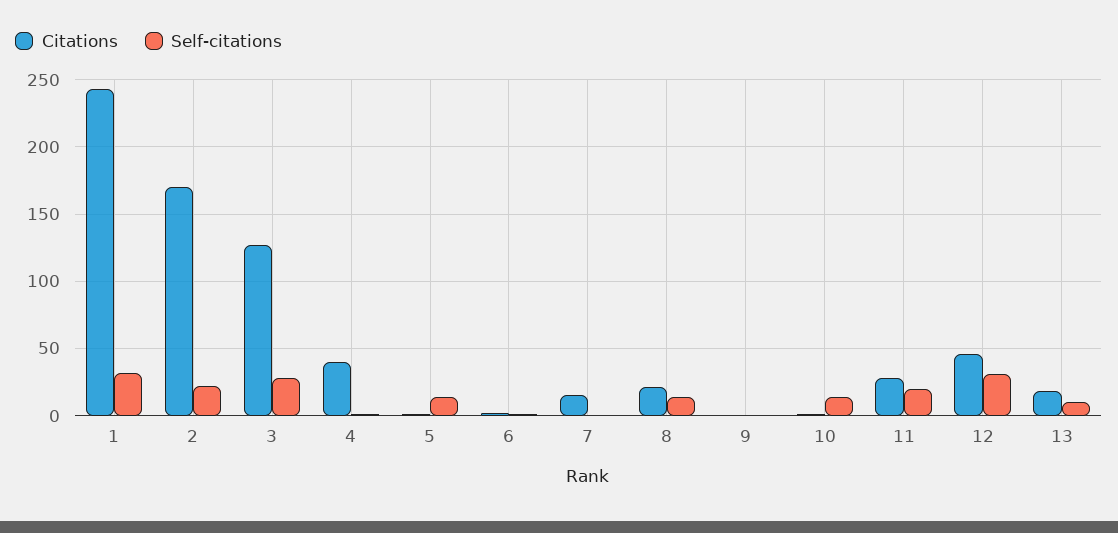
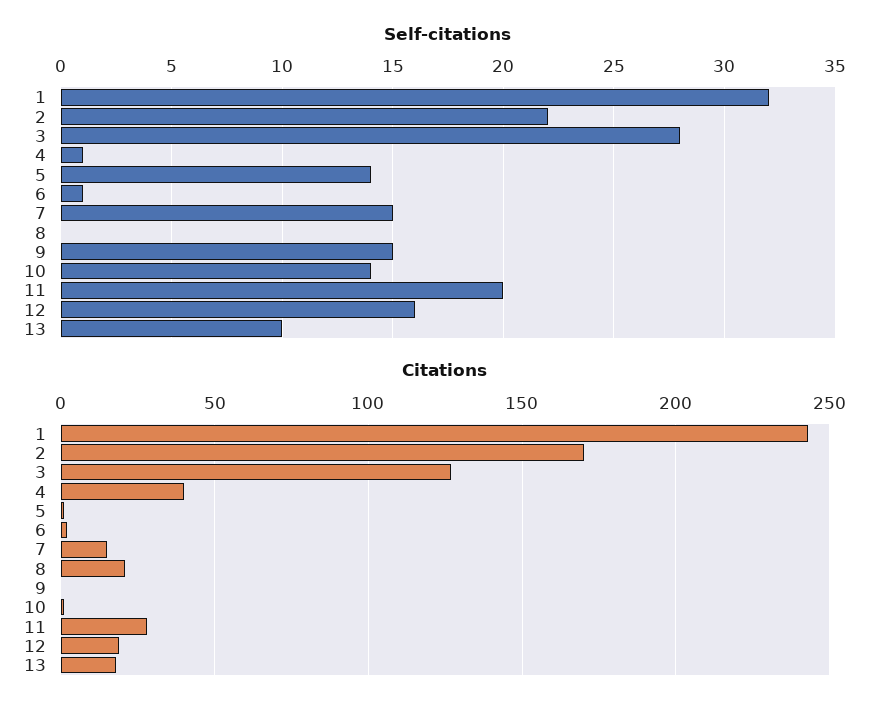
Self-citations, 7: 0 -> 15
Self-citations, 8: 15 -> 0
Self-citations, 9: 0 -> 15
Citations, 12: 45 -> 20
Self-citations, 12: 30 -> 16

